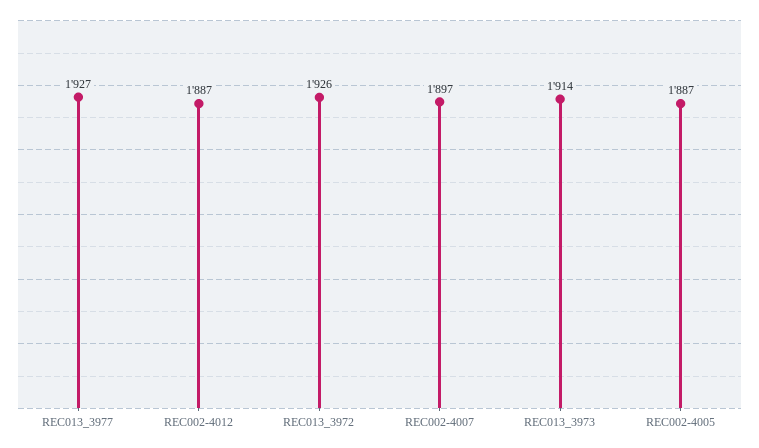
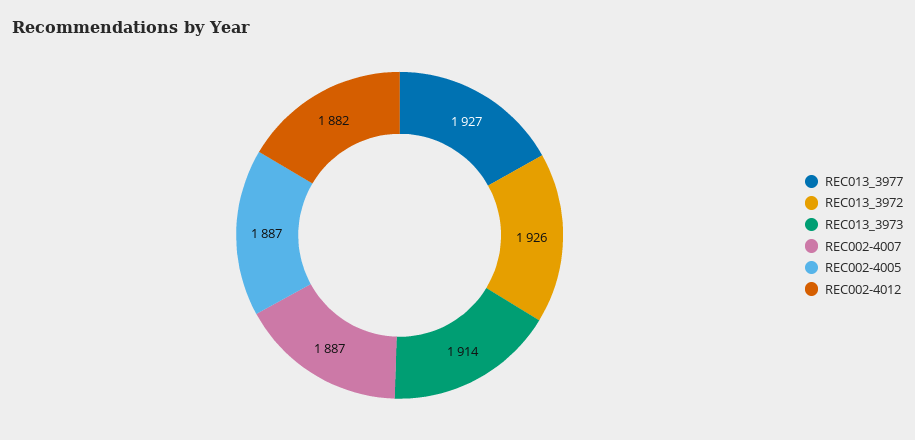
REC002-4012: 1887 -> 1882
REC002-4007: 1897 -> 1887

